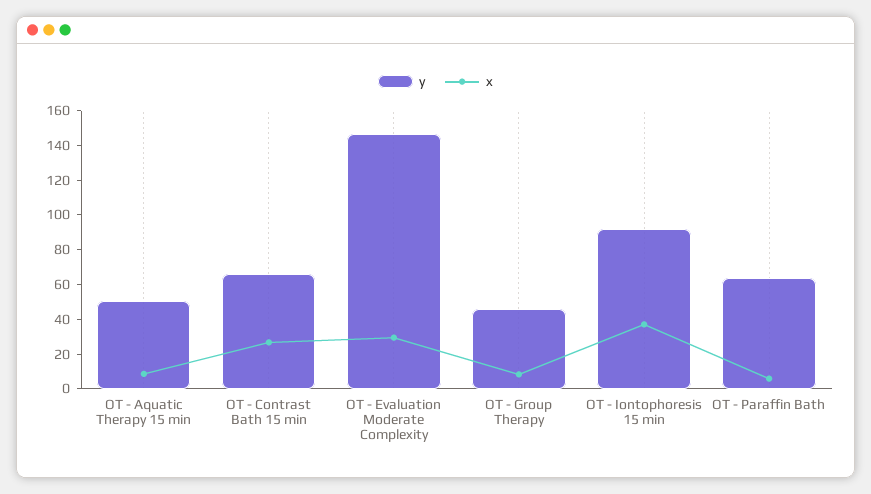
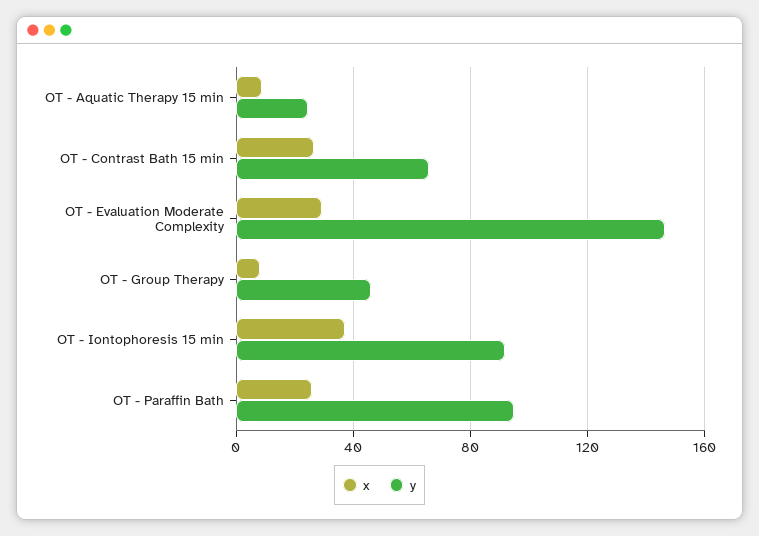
y, OT - Aquatic Therapy 15 min: 50 -> 25
y, OT - Paraffin Bath: 65 -> 95
x, OT - Paraffin Bath: 5 -> 25

